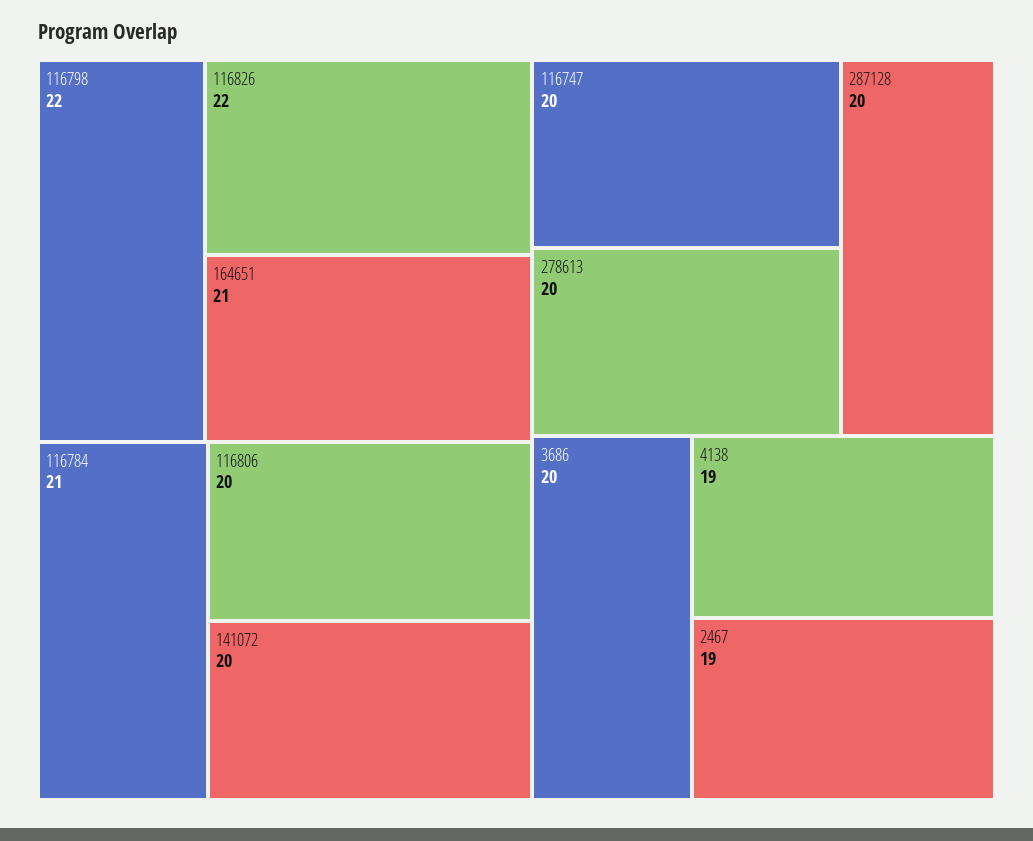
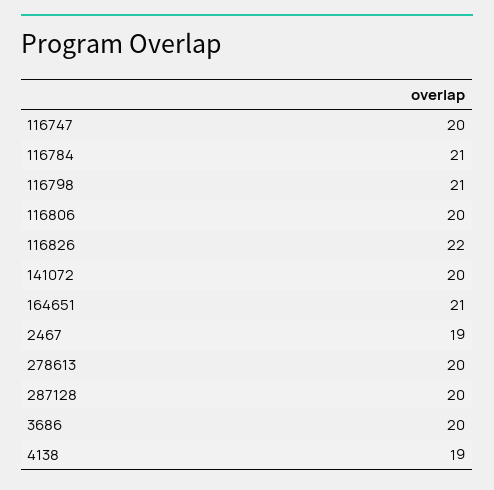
116798: 22 -> 21

